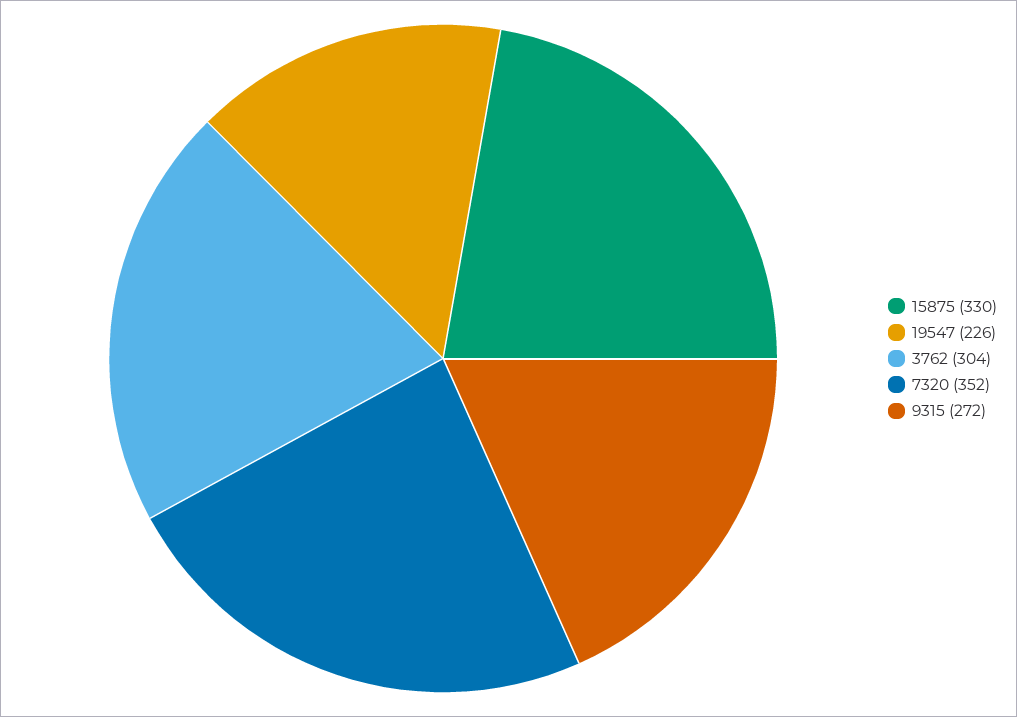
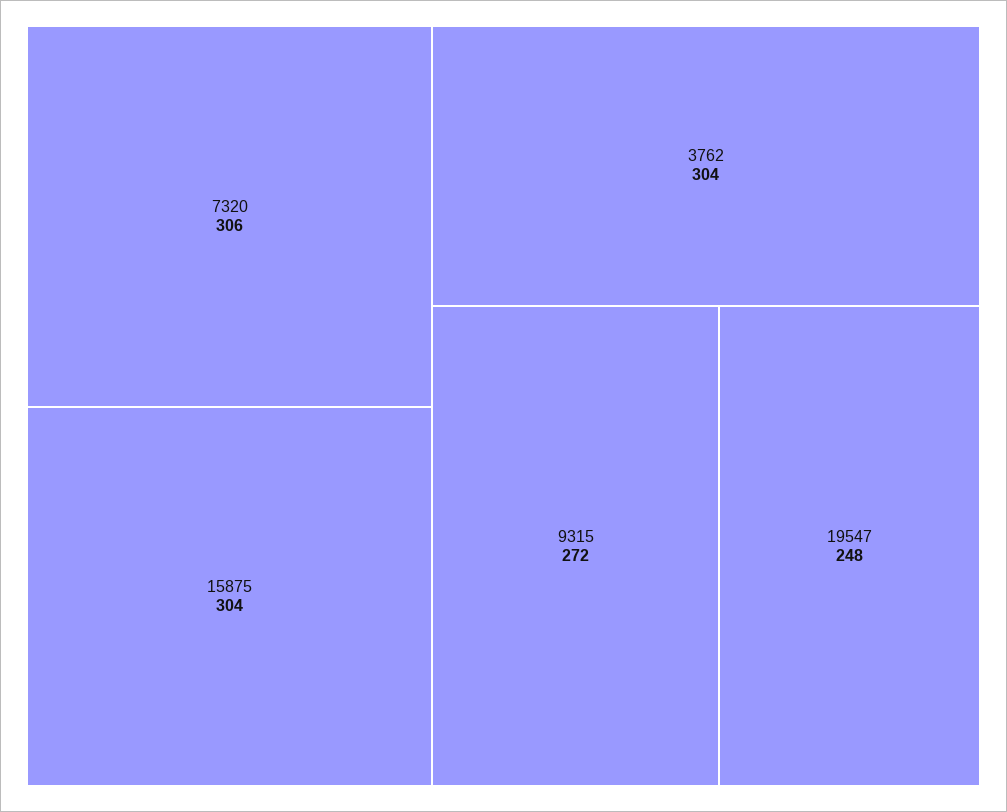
15875: 330 -> 304
19547: 226 -> 248
7320: 352 -> 306

